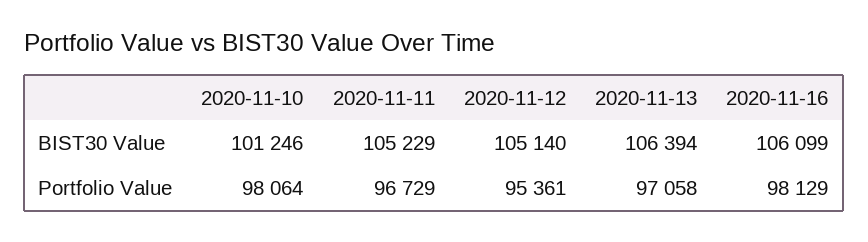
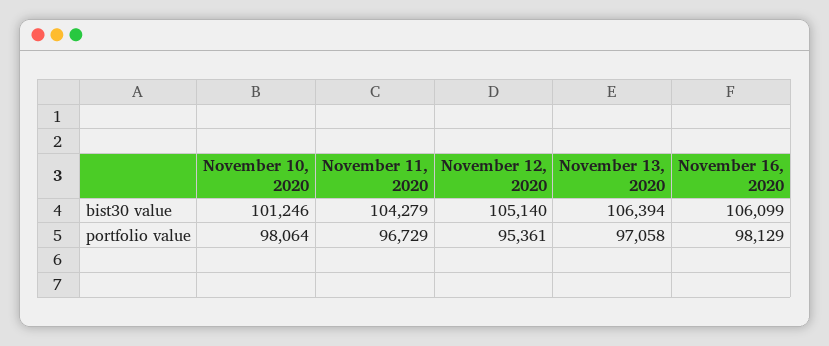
2020-11-11, BIST30 Value: 105229 -> 104279

